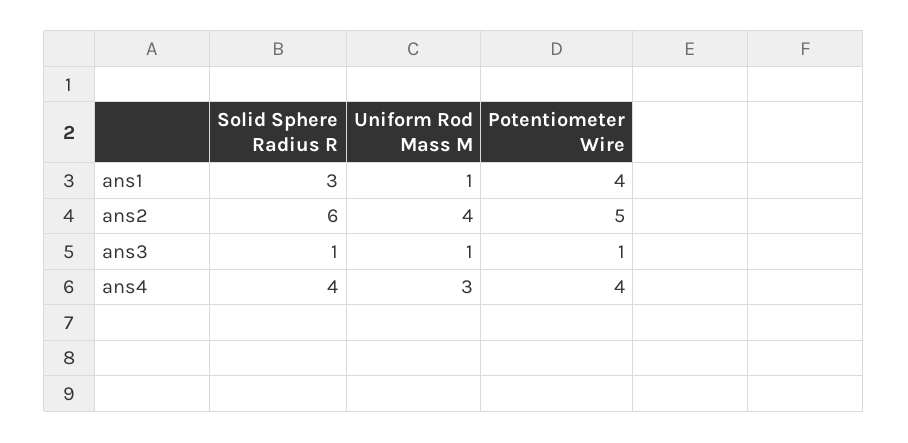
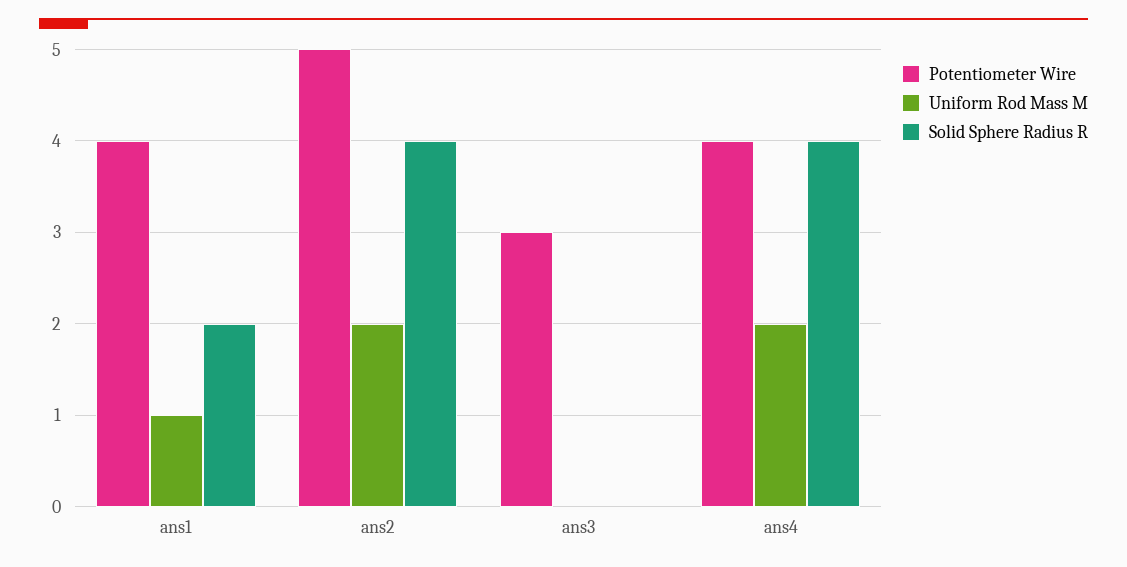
Solid Sphere Radius R, ans1: 3 -> 2
Solid Sphere Radius R, ans2: 6 -> 4
Uniform Rod Mass M, ans2: 4 -> 2
Solid Sphere Radius R, ans3: 1 -> 0
Uniform Rod Mass M, ans3: 1 -> 0
Potentiometer Wire, ans3: 1 -> 3
Uniform Rod Mass M, ans4: 3 -> 2

